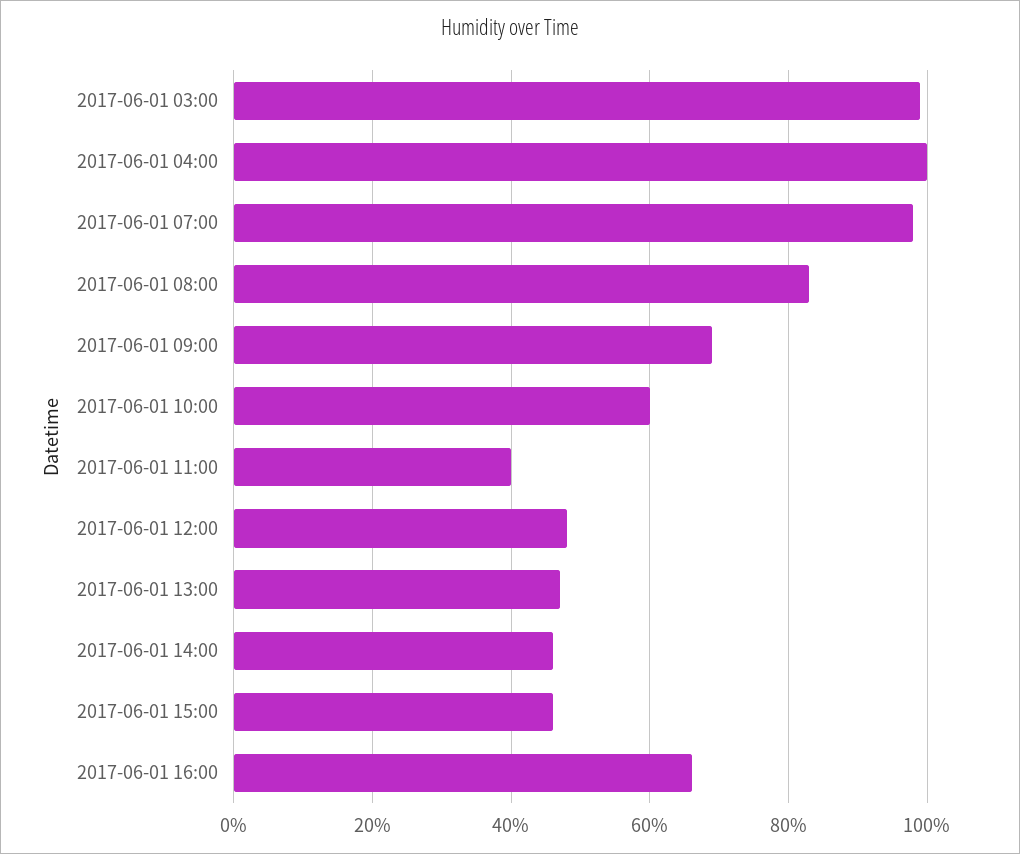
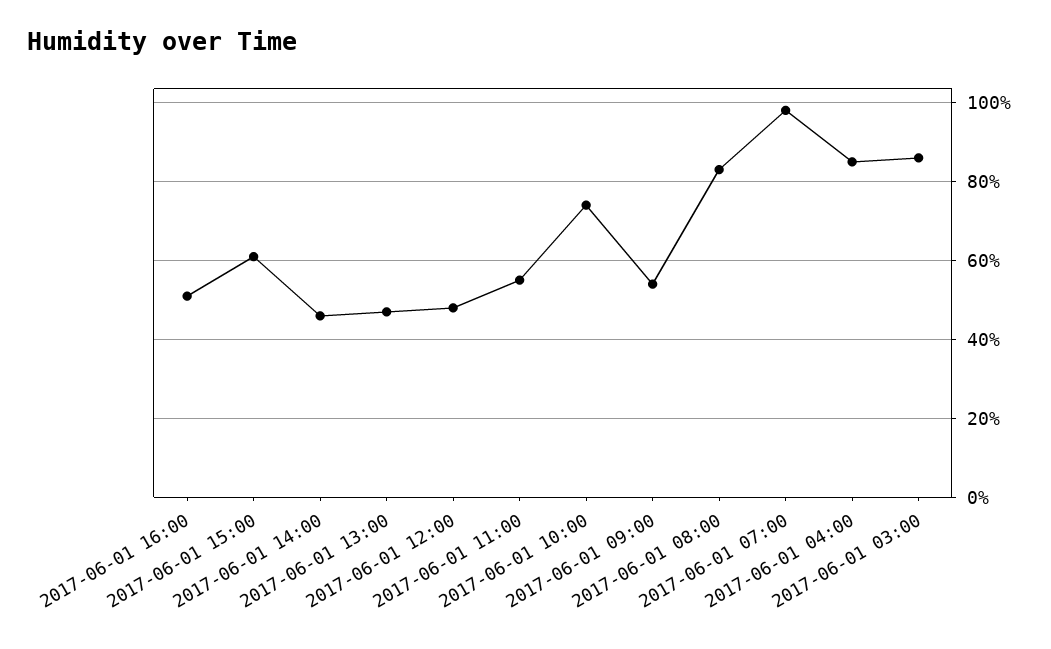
2017-06-01 03:00: 100 -> 85
2017-06-01 04:00: 100 -> 85
2017-06-01 09:00: 70 -> 55
2017-06-01 10:00: 60 -> 75
2017-06-01 11:00: 40 -> 55
2017-06-01 15:00: 45 -> 60
2017-06-01 16:00: 65 -> 50

